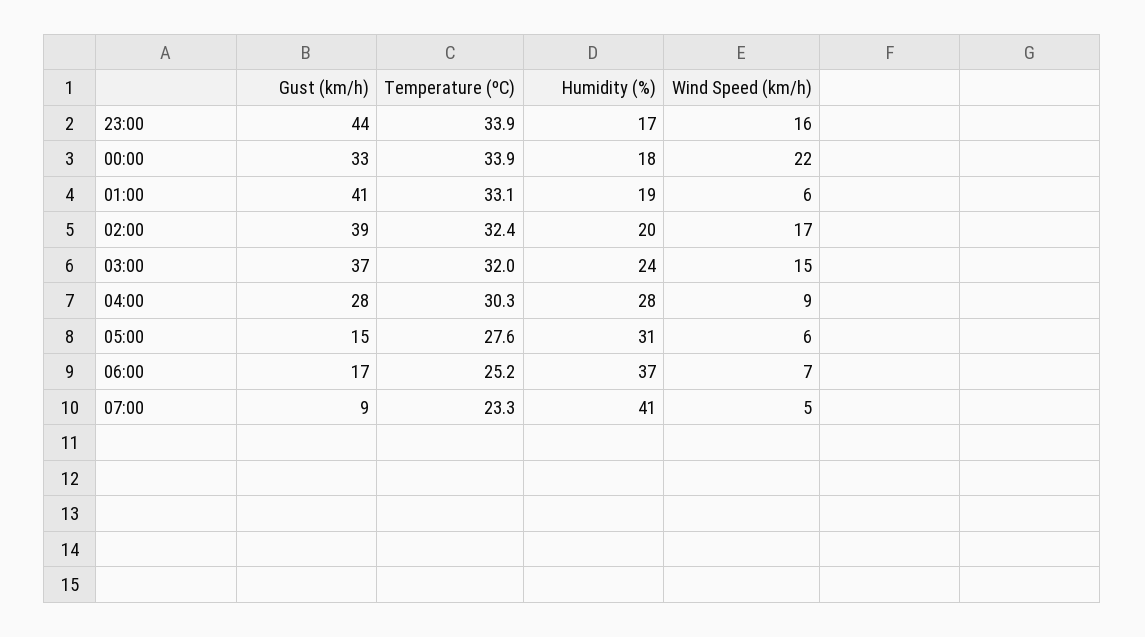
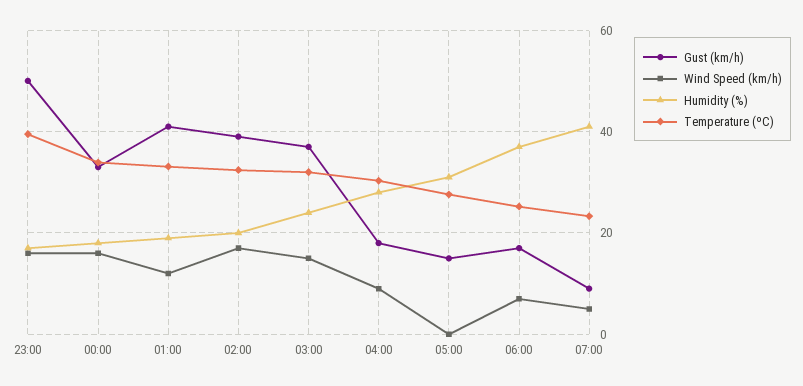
Gust (km/h), 23:00: 44 -> 50
Temperature (ºC), 23:00: 33.9 -> 40
Wind Speed (km/h), 00:00: 22 -> 16
Wind Speed (km/h), 01:00: 6 -> 12
Gust (km/h), 04:00: 28 -> 18
Wind Speed (km/h), 05:00: 6 -> 0

